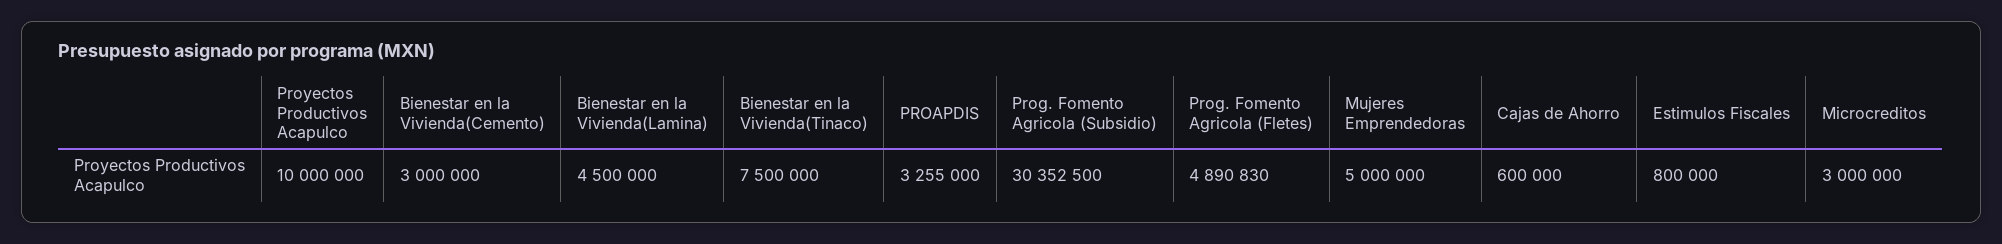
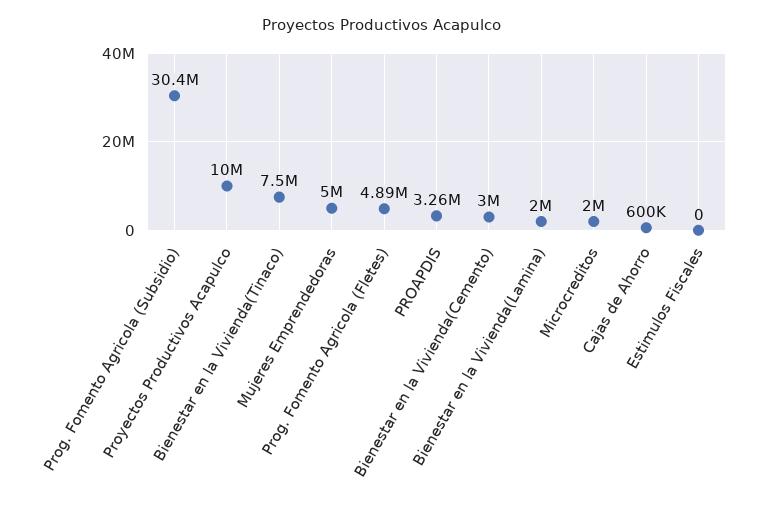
Bienestar en la Vivienda(Lamina): 4500000 -> 2000000
Estimulos Fiscales: 800000 -> 0
Microcreditos: 3000000 -> 2000000

